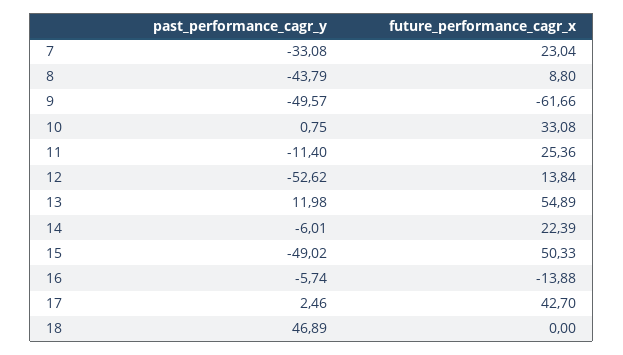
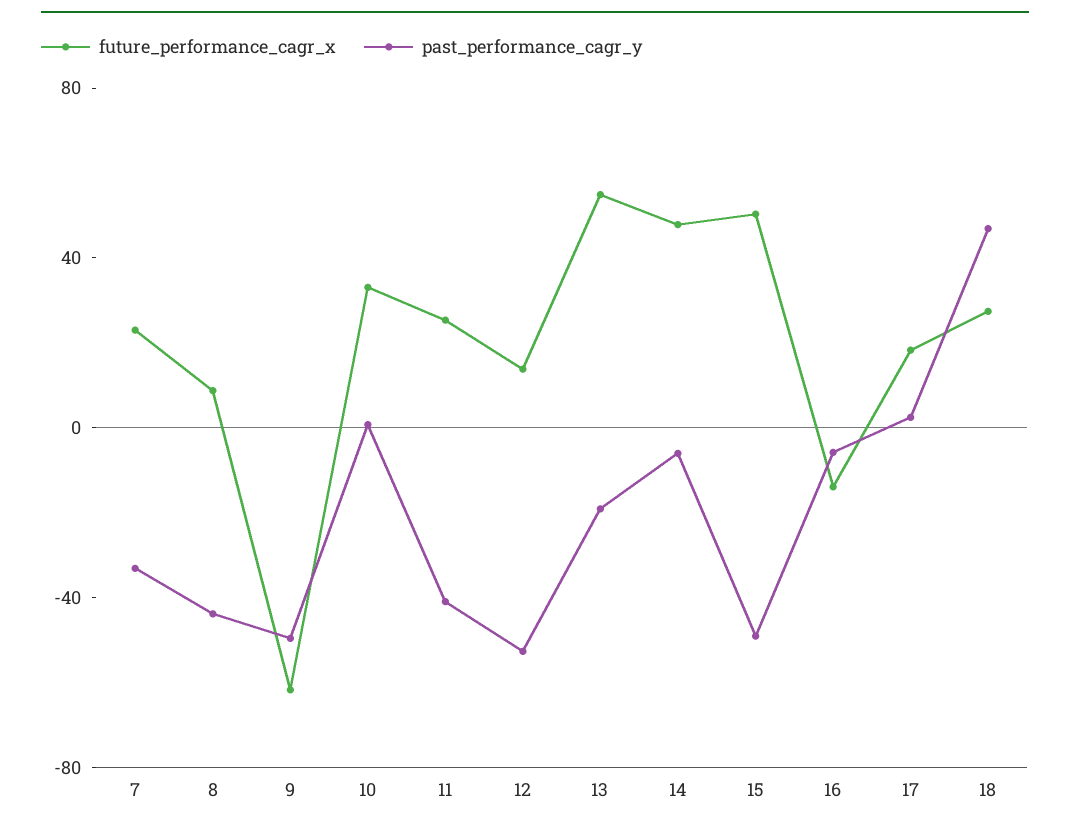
past_performance_cagr_y, 11: -11.4 -> -40
past_performance_cagr_y, 13: 11.98 -> -20
future_performance_cagr_x, 14: 22.39 -> 50
future_performance_cagr_x, 17: 42.7 -> 20
future_performance_cagr_x, 18: 0 -> 30

